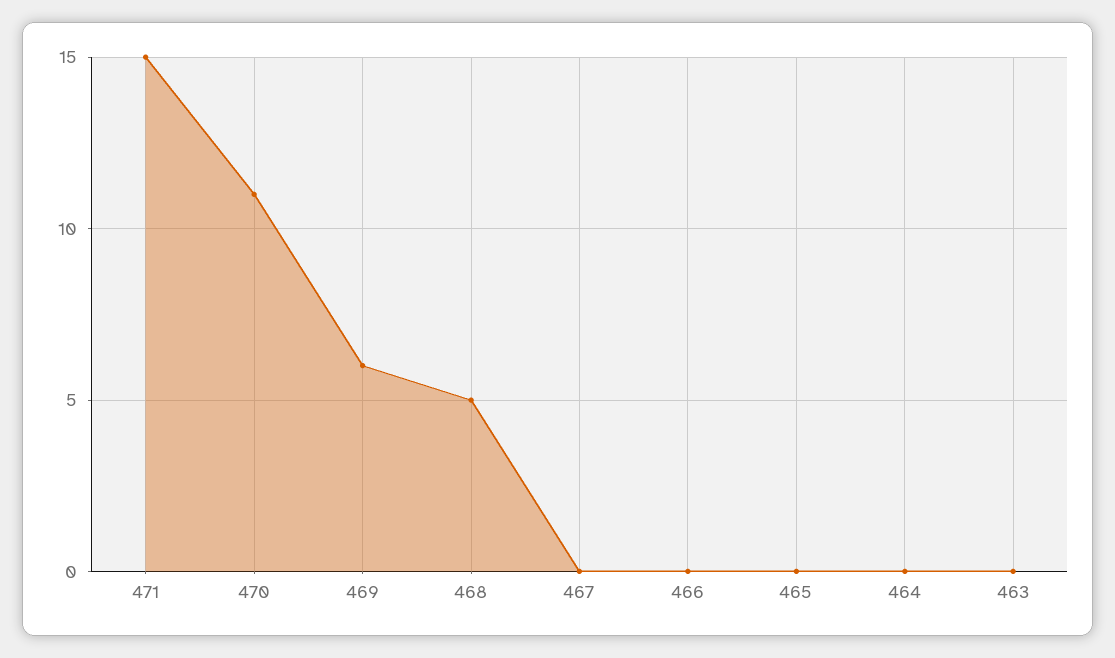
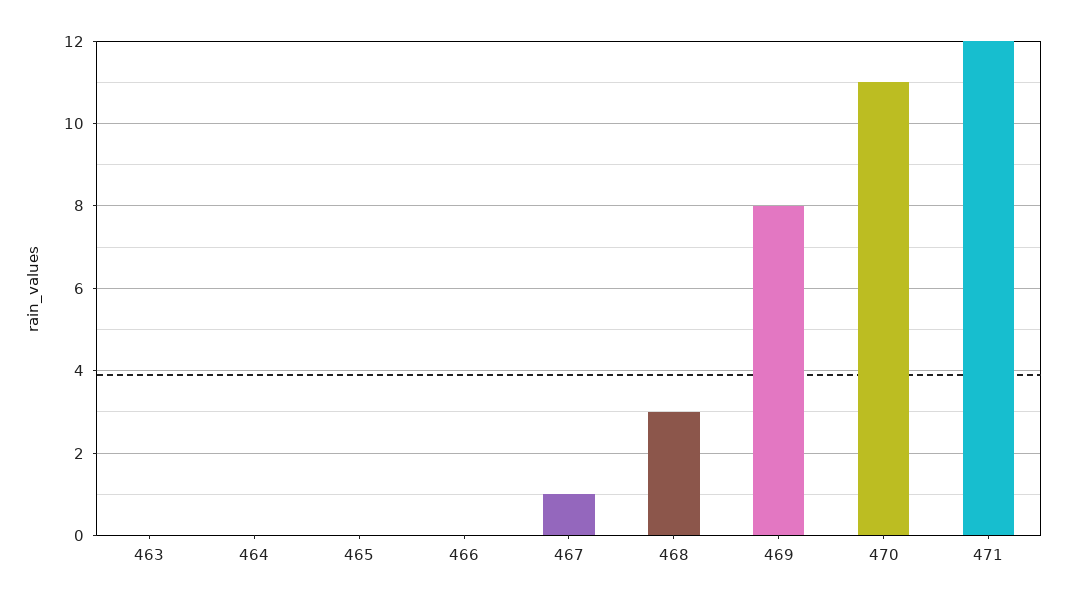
471: 15 -> 12
469: 6 -> 8
468: 5 -> 3
467: 0 -> 1

